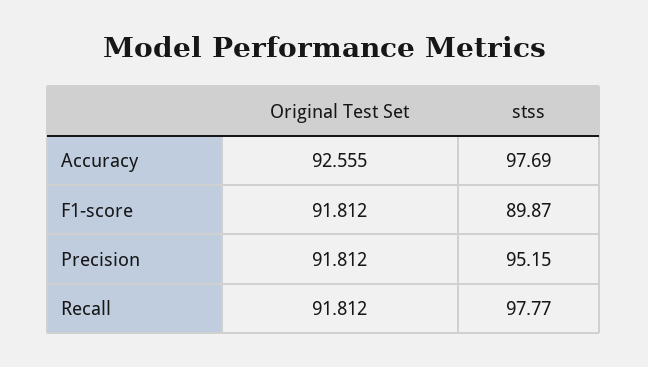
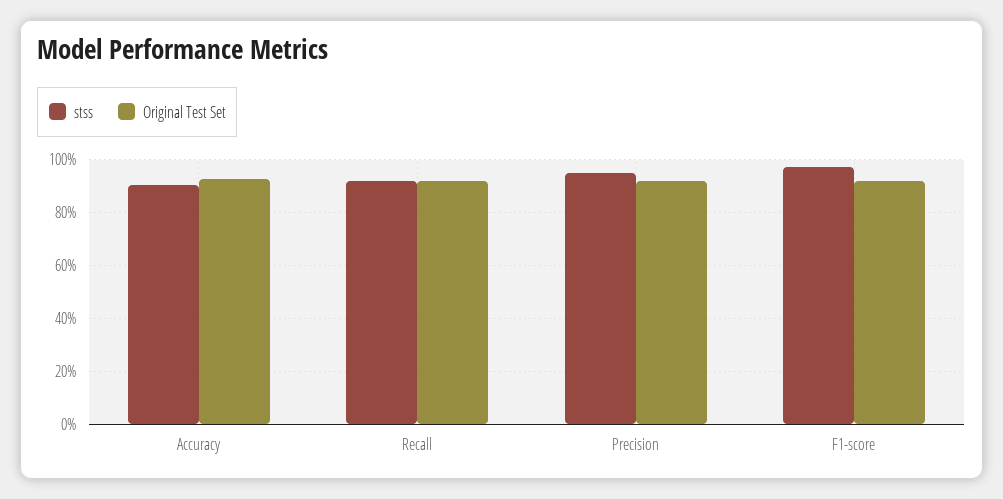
stss, Accuracy: 97.69 -> 90
stss, F1-score: 89.87 -> 97.5
stss, Recall: 97.77 -> 92.5

